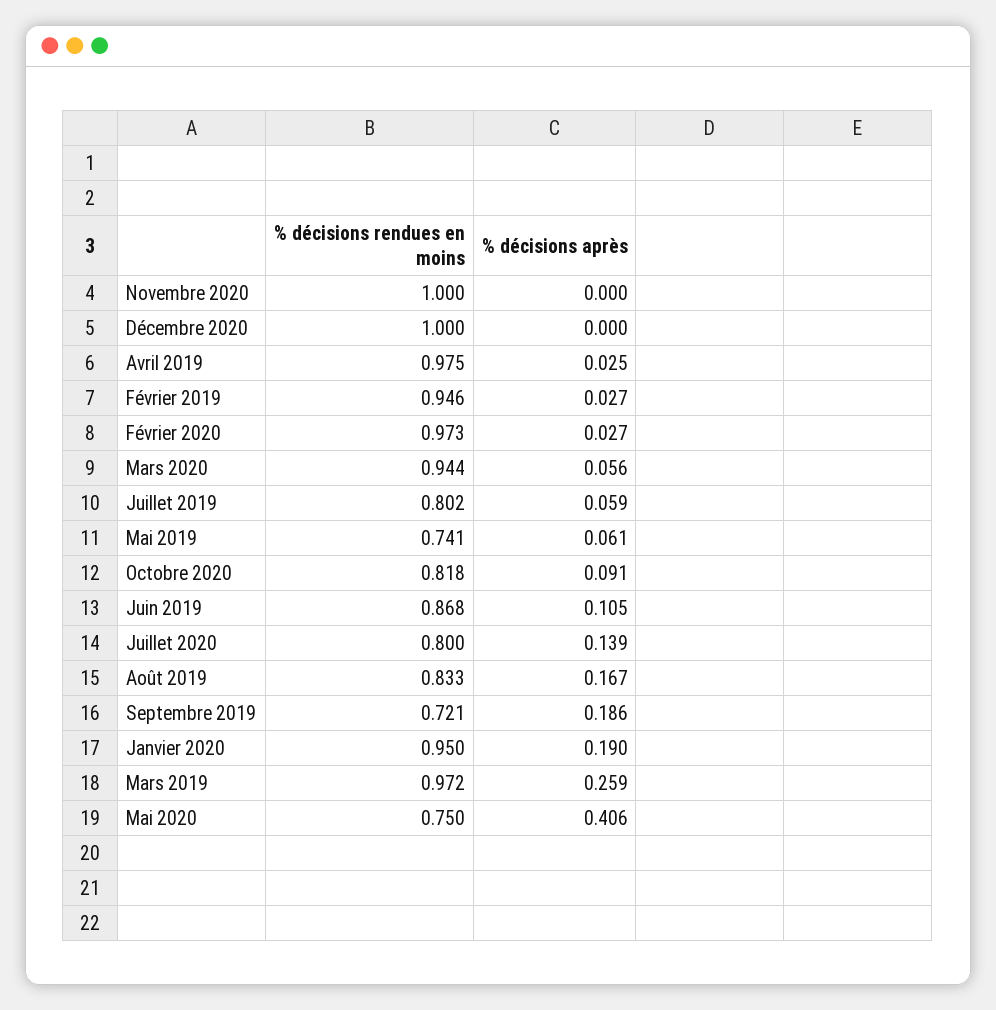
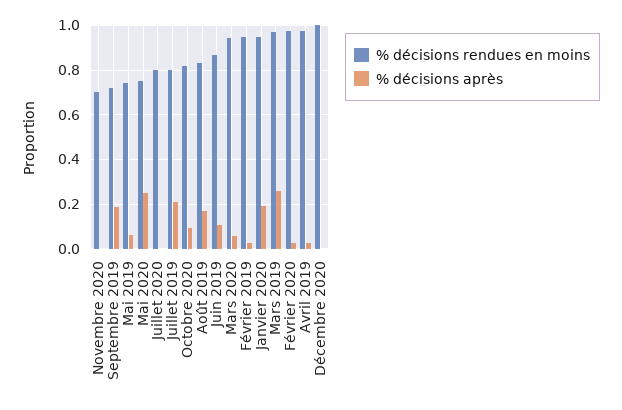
% décisions rendues en moins, Novembre 2020: 1 -> 0.7
% décisions après, Juillet 2019: 0.059 -> 0.2
% décisions après, Juillet 2020: 0.139 -> 0
% décisions après, Mai 2020: 0.406 -> 0.25

